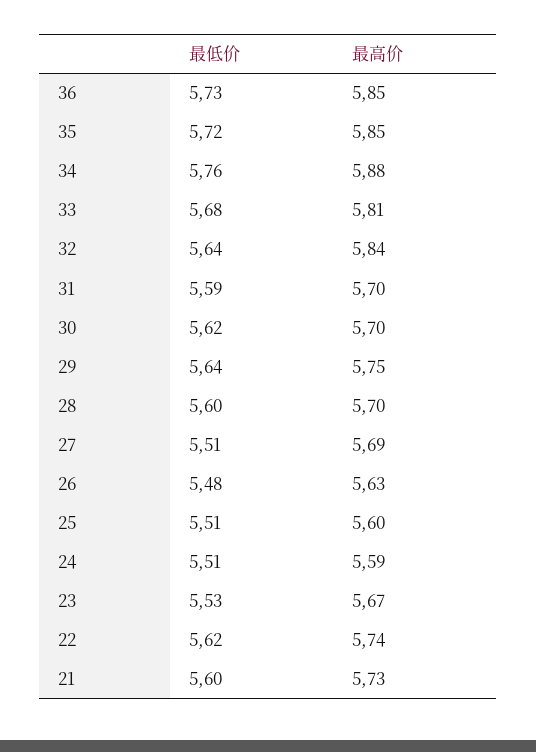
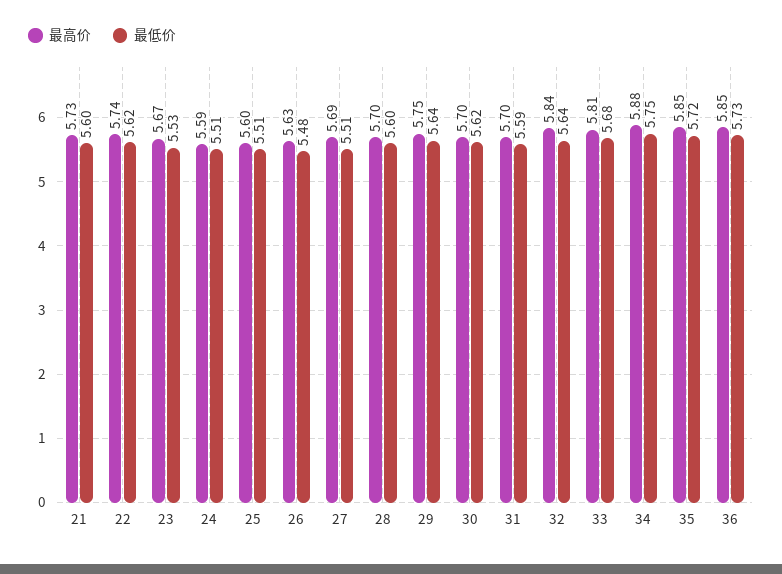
最低价, 34: 5.76 -> 5.75

